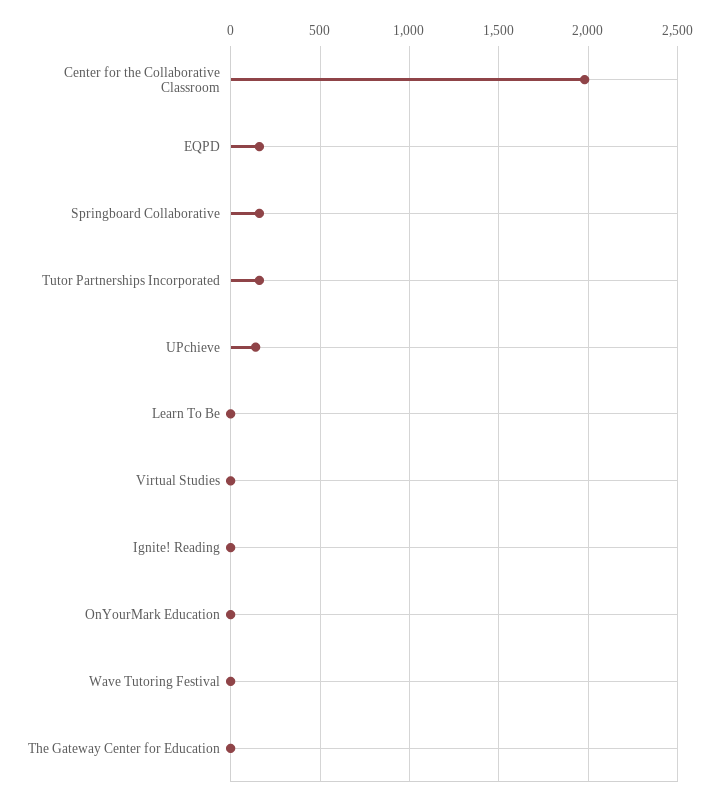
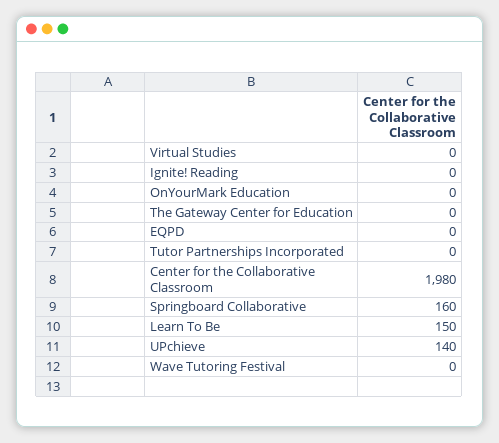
EQPD: 150 -> 0
Tutor Partnerships Incorporated: 150 -> 0
Learn To Be: 0 -> 150

